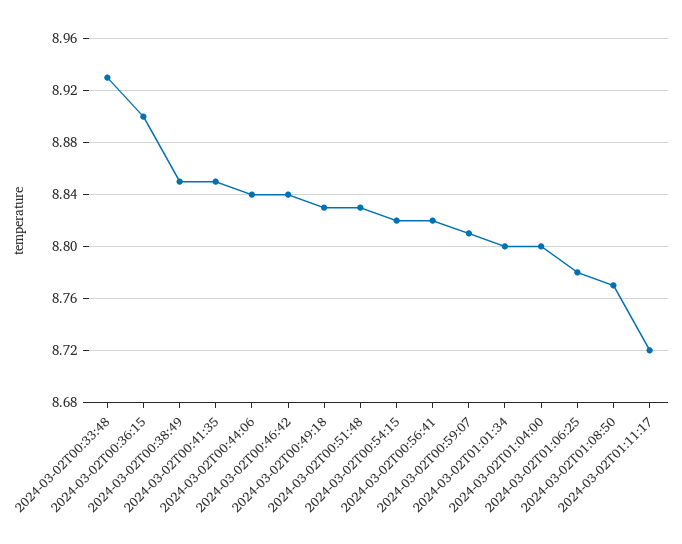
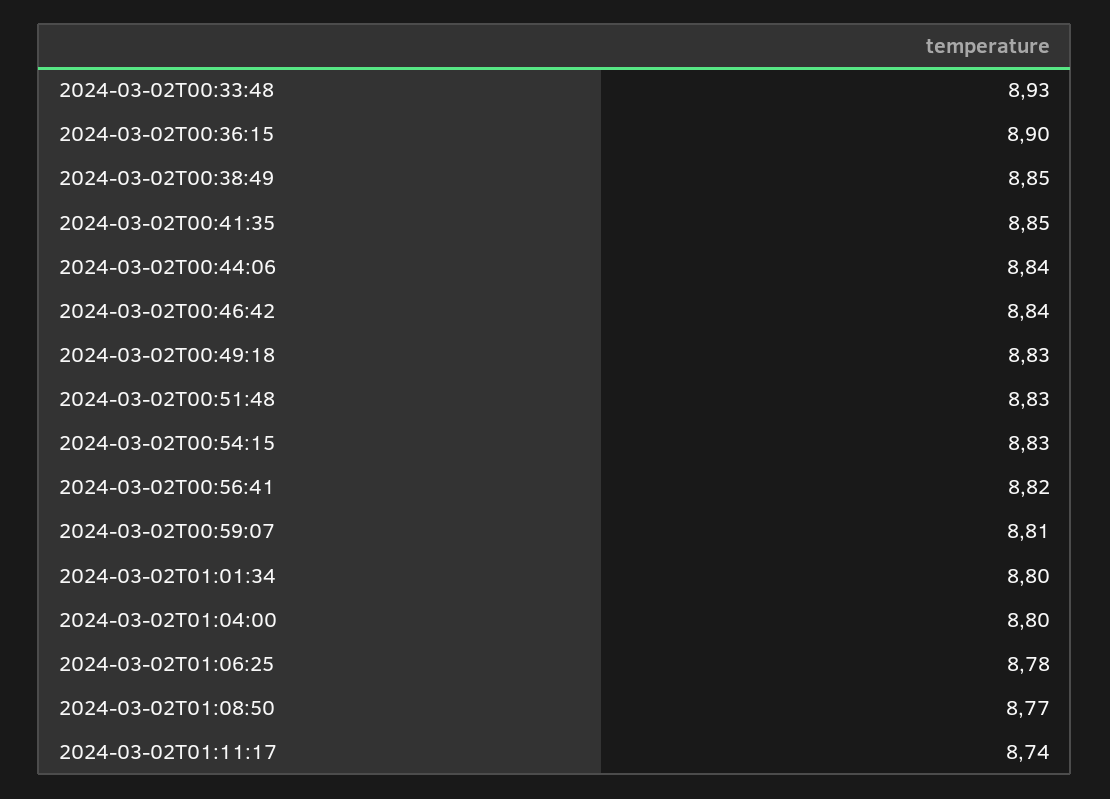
2024-03-02T00:54:15: 8.82 -> 8.83
2024-03-02T01:11:17: 8.72 -> 8.74

